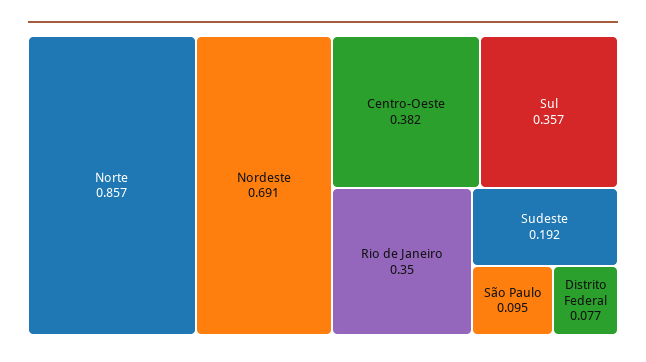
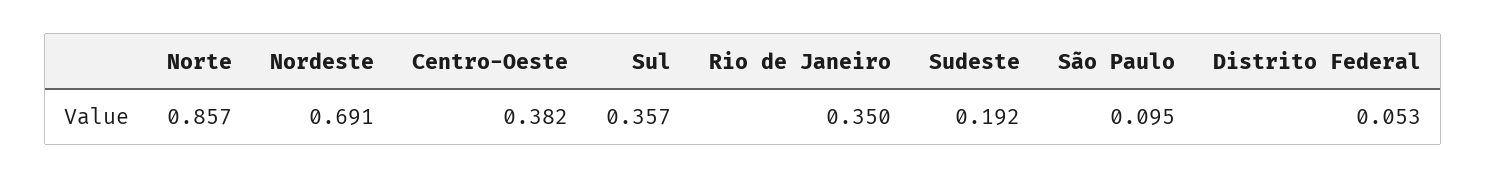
Distrito Federal: 0.077 -> 0.053

